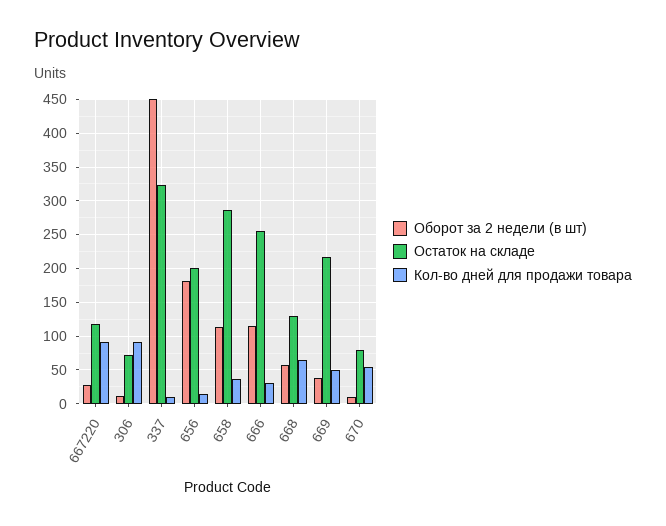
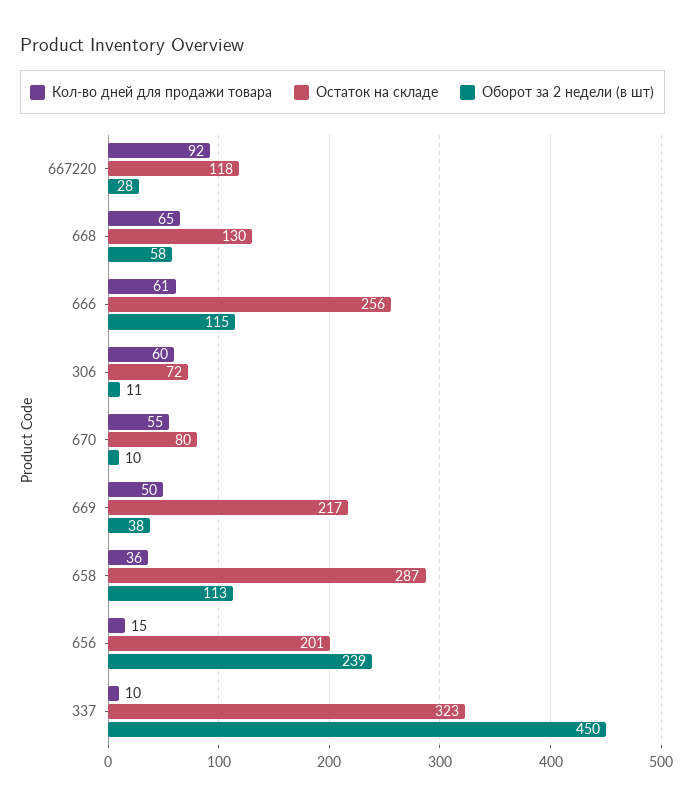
Кол-во дней для продажи товара, 306: 90 -> 60
Оборот за 2 недели (в шт), 656: 180 -> 239
Кол-во дней для продажи товара, 666: 30 -> 61

